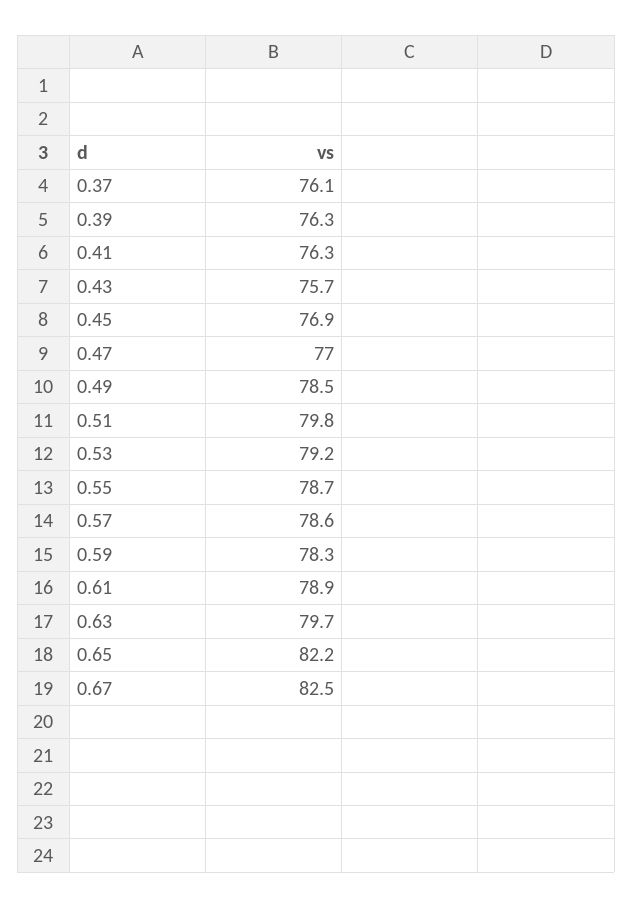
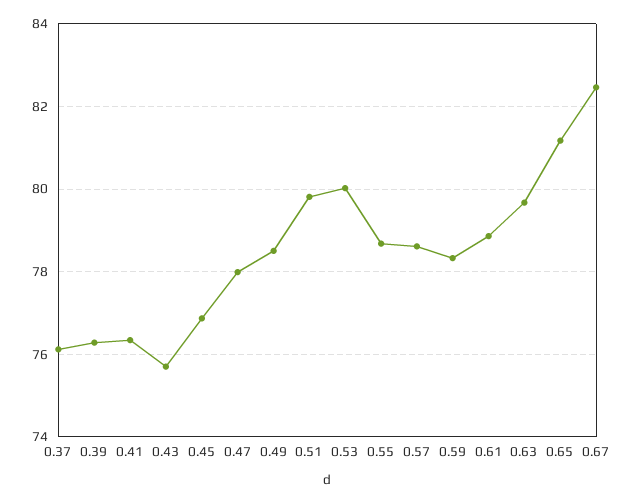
0.47: 77 -> 78
0.53: 79.2 -> 80
0.65: 82.2 -> 81.2

